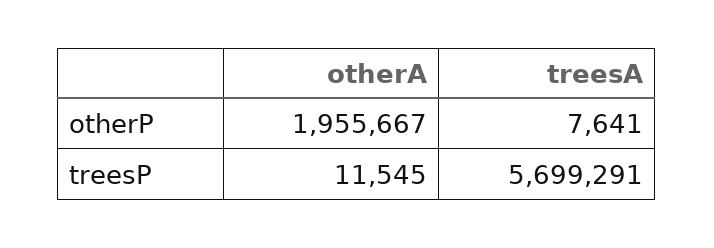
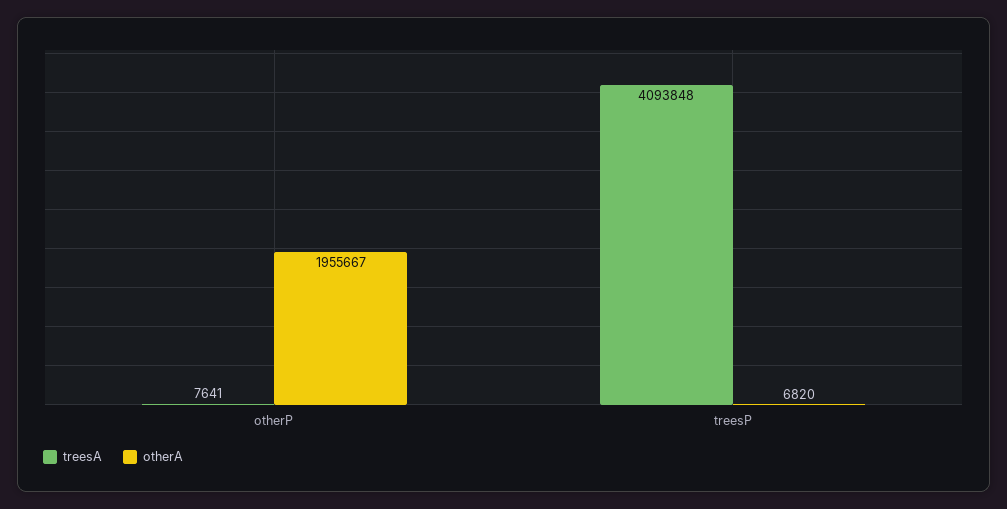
otherA, treesP: 11545 -> 6820
treesA, treesP: 5699291 -> 4093848

